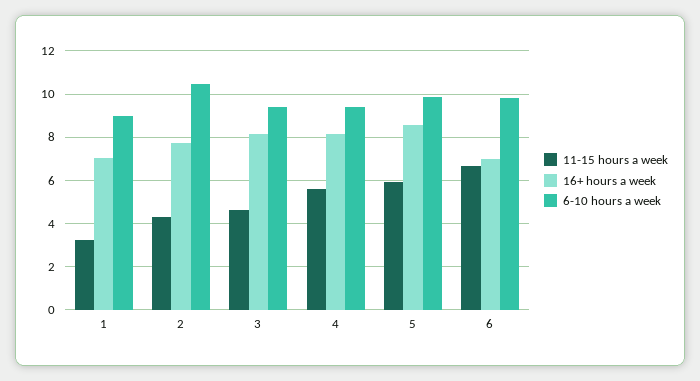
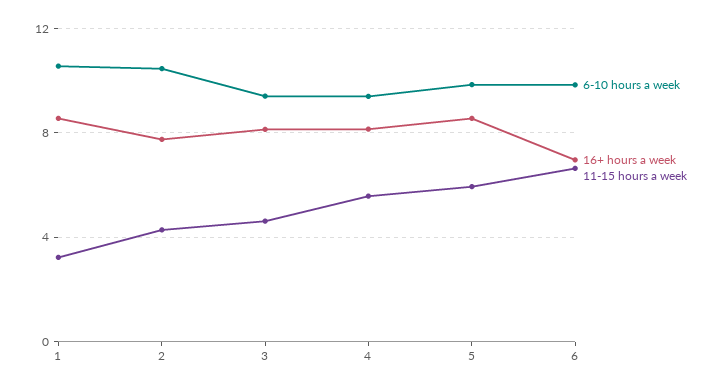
16+ hours a week, 1: 7 -> 8.5
6-10 hours a week, 1: 9 -> 10.5

